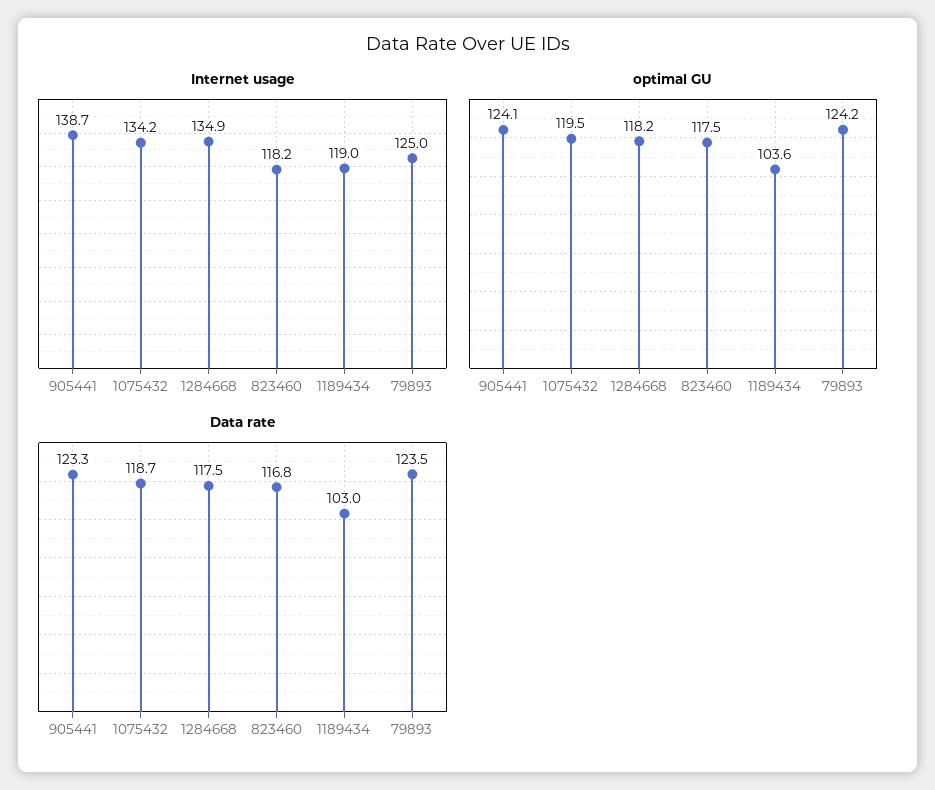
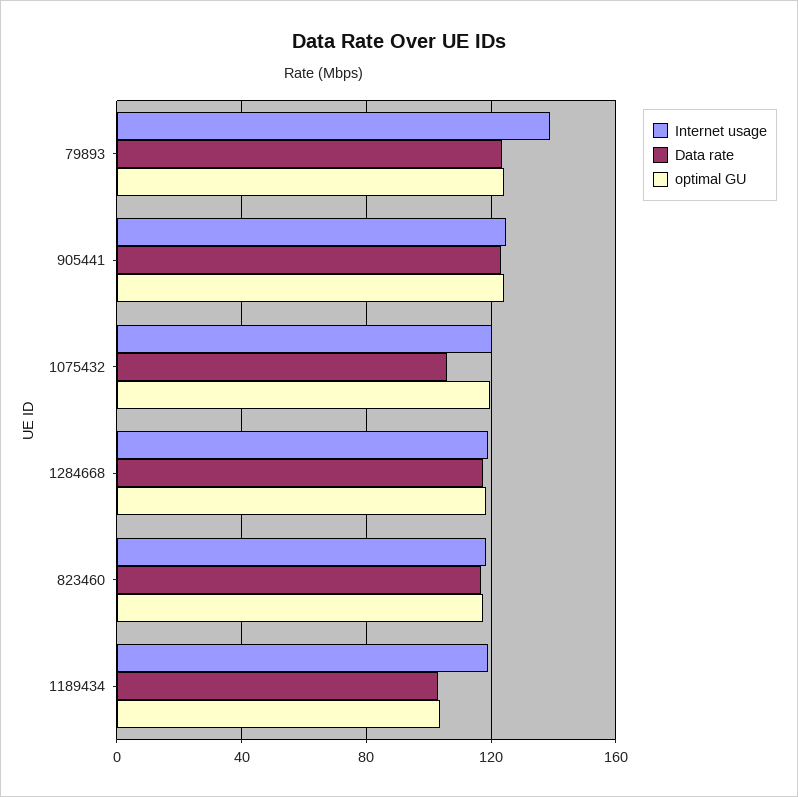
Internet usage, 905441: 138.7 -> 125
Internet usage, 1075432: 134.2 -> 120
Internet usage, 1284668: 134.9 -> 120
Internet usage, 79893: 125 -> 140
Data rate, 1075432: 118.7 -> 105

